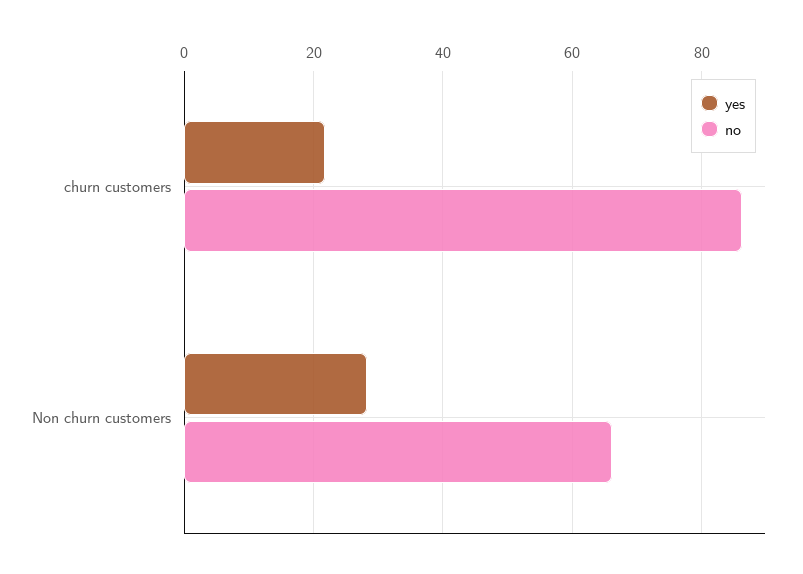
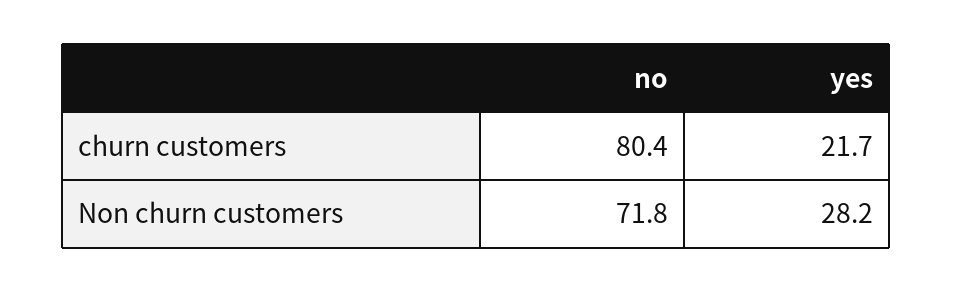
no, churn customers: 86 -> 80.4
no, Non churn customers: 66 -> 71.8

